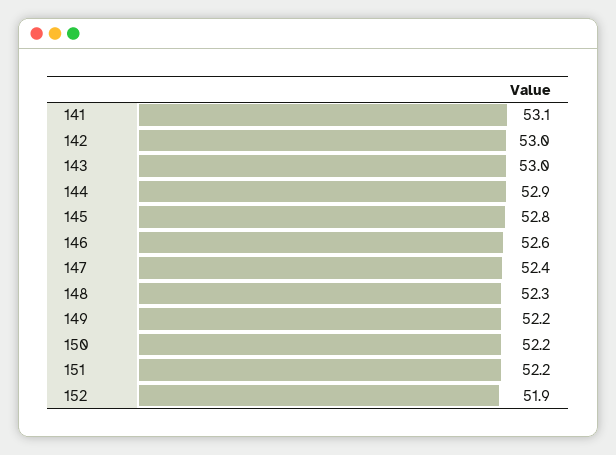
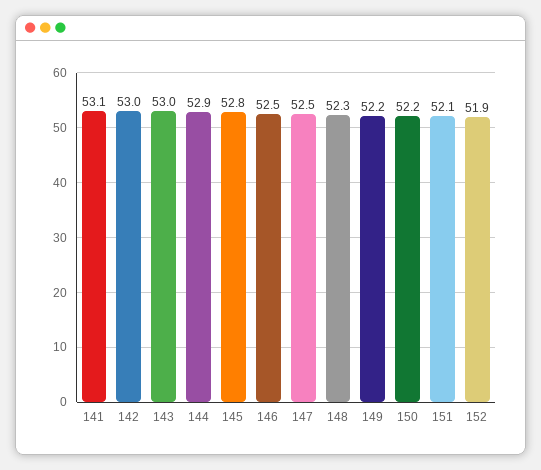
146: 52.6 -> 52.5
147: 52.4 -> 52.5
151: 52.2 -> 52.1

